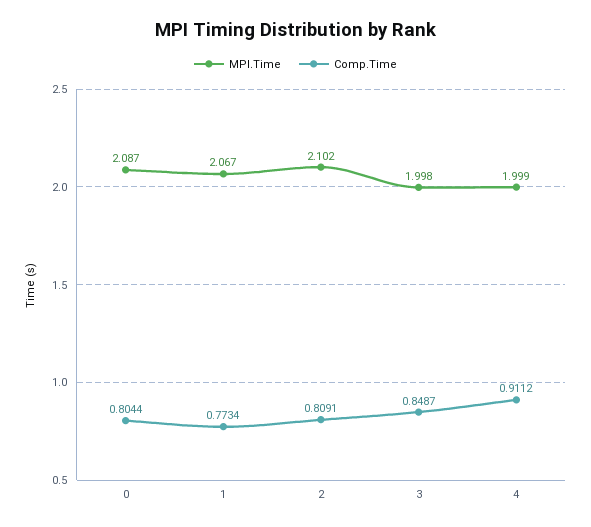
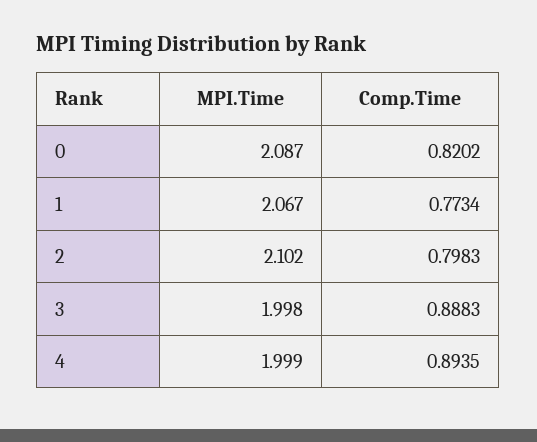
Comp.Time, 0: 0.8044 -> 0.8202
Comp.Time, 2: 0.8091 -> 0.7983
Comp.Time, 3: 0.8487 -> 0.8883
Comp.Time, 4: 0.9112 -> 0.8935

